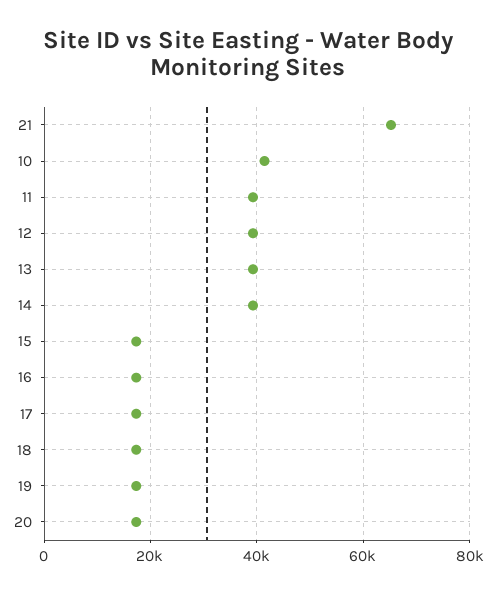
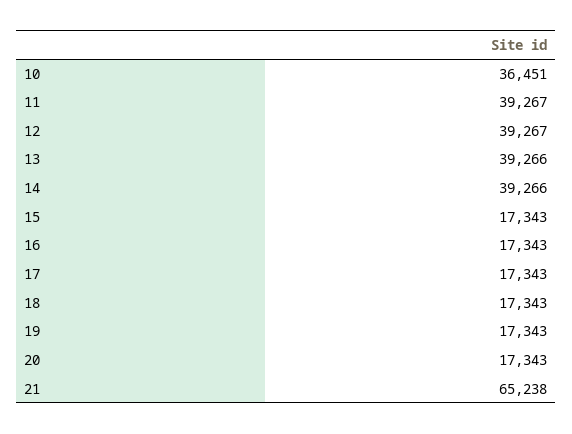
10: 42000 -> 36451

